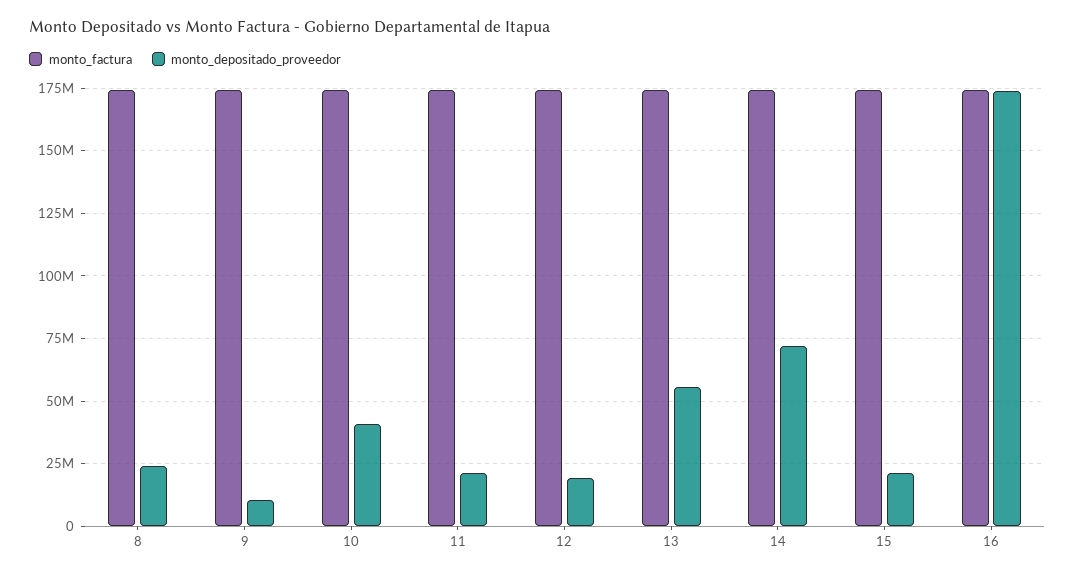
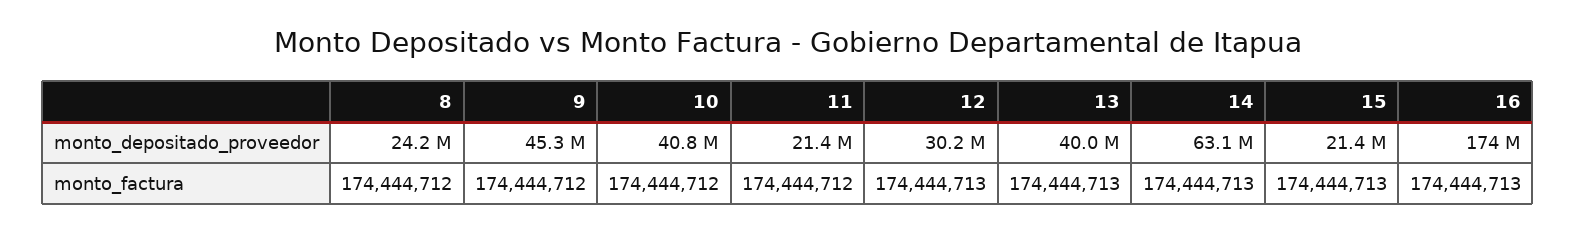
monto_depositado_proveedor, 9: 10000000 -> 45300000
monto_depositado_proveedor, 12: 20000000 -> 30200000
monto_depositado_proveedor, 13: 55000000 -> 40000000
monto_depositado_proveedor, 14: 72500000 -> 63100000

